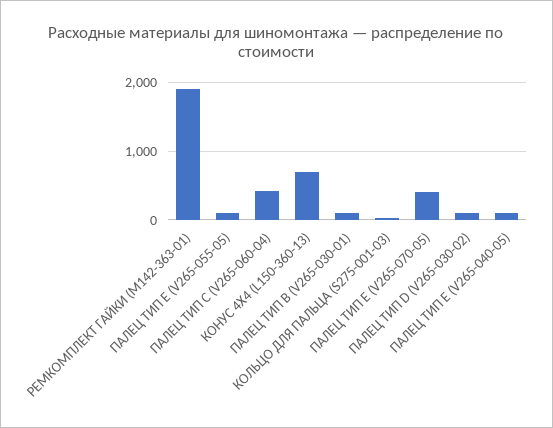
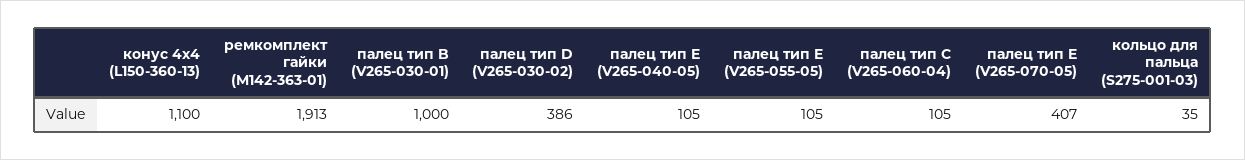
ПАЛЕЦ ТИП C (V265-060-04): 400 -> 105
КОНУС 4Х4 (L150-360-13): 700 -> 1100
ПАЛЕЦ ТИП B (V265-030-01): 100 -> 1000
ПАЛЕЦ ТИП D (V265-030-02): 100 -> 386

